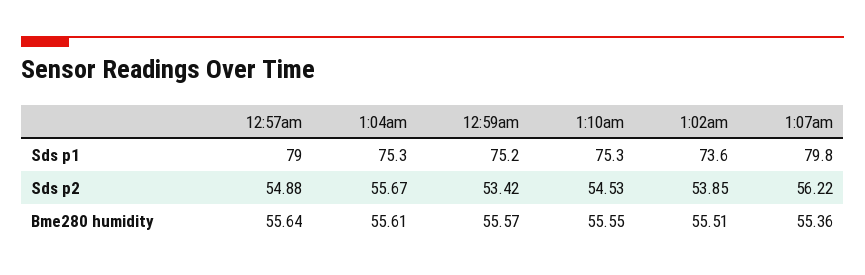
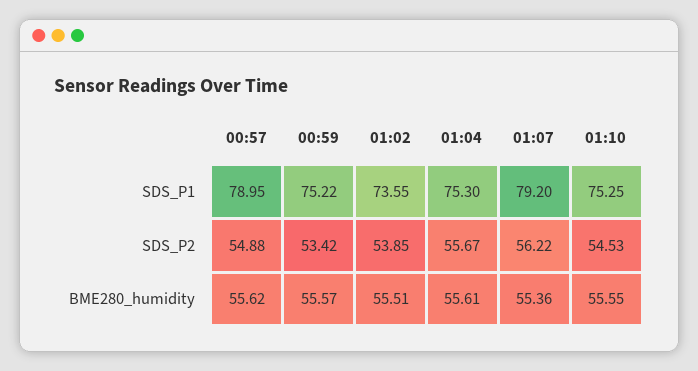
1:07am, Sds p1: 79.8 -> 79.2
12:57am, Bme280 humidity: 55.64 -> 55.62

